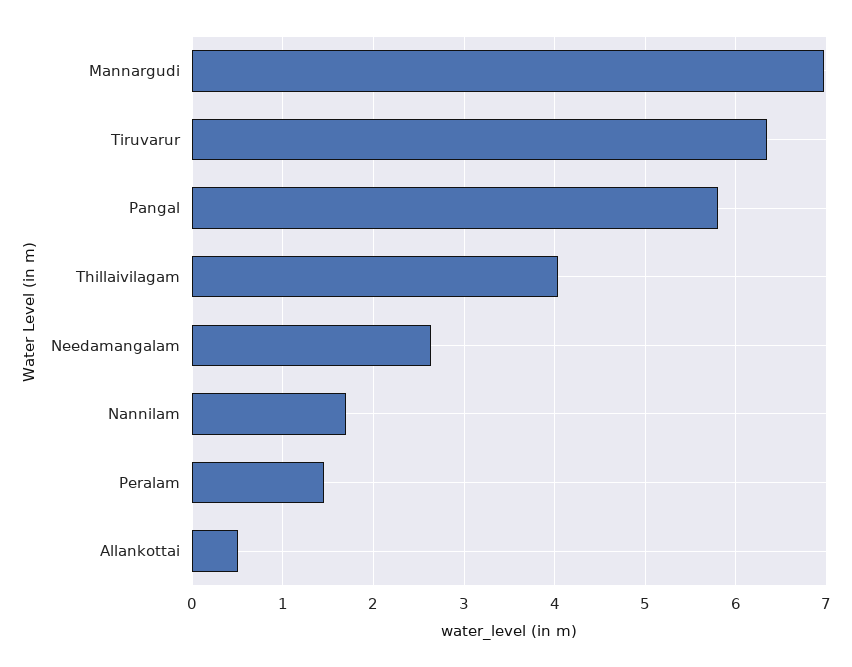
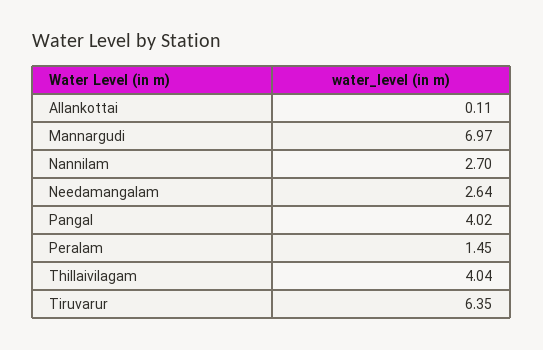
Pangal: 5.8 -> 4.02
Nannilam: 1.7 -> 2.7
Allankottai: 0.5 -> 0.11

